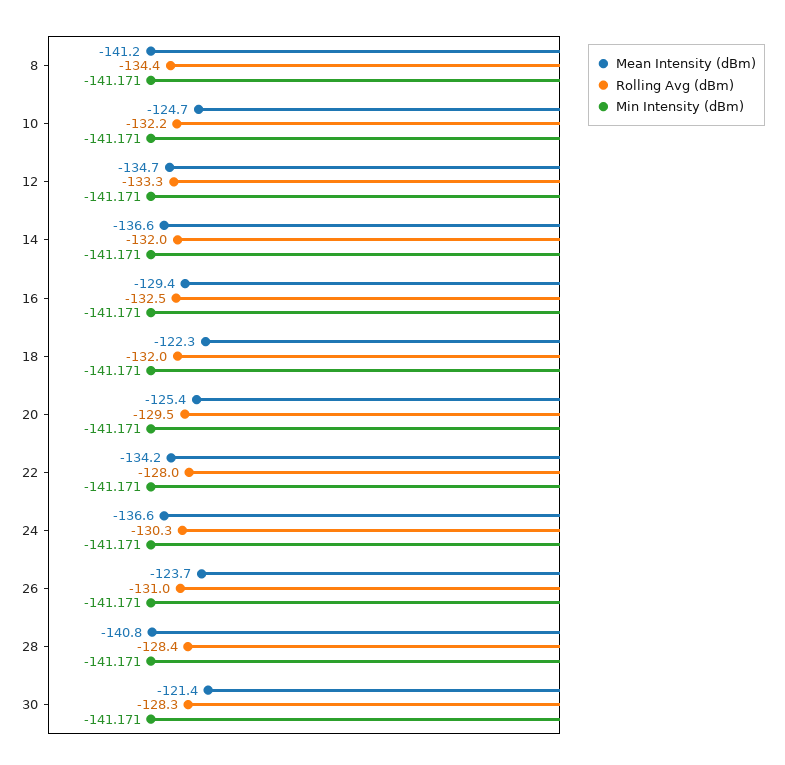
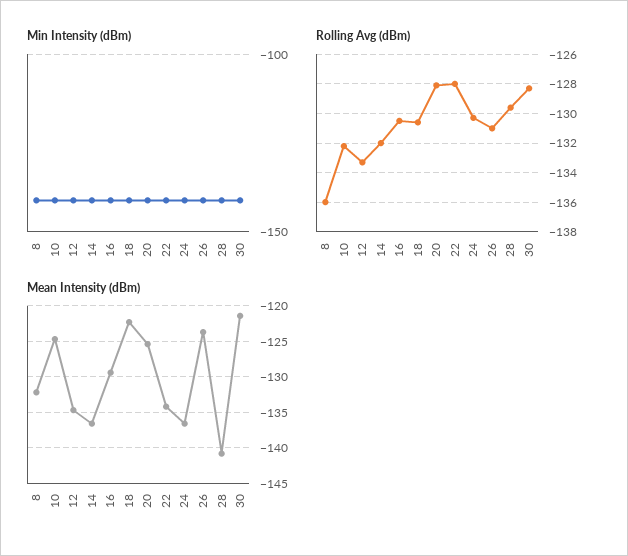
Mean Intensity (dBm), 8: -141.2 -> -132
Rolling Avg (dBm), 8: -134.4 -> -136
Rolling Avg (dBm), 16: -132.5 -> -130.5
Rolling Avg (dBm), 18: -132 -> -130.5
Rolling Avg (dBm), 20: -129.5 -> -128
Rolling Avg (dBm), 28: -128.4 -> -129.5

